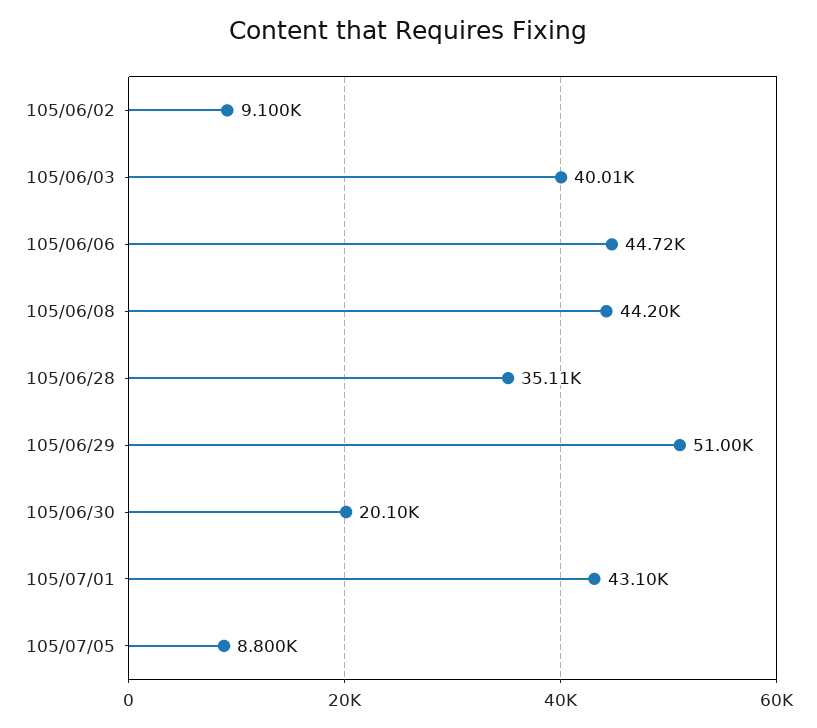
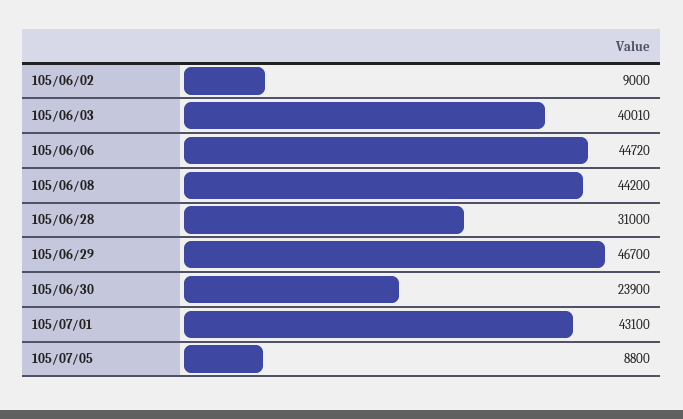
105/06/02: 9100 -> 9000
105/06/28: 35110 -> 31000
105/06/29: 51000 -> 46700
105/06/30: 20100 -> 23900

